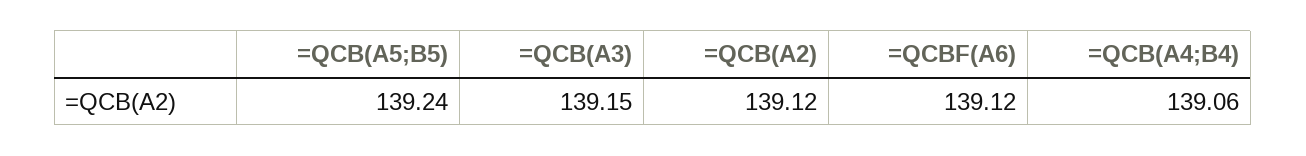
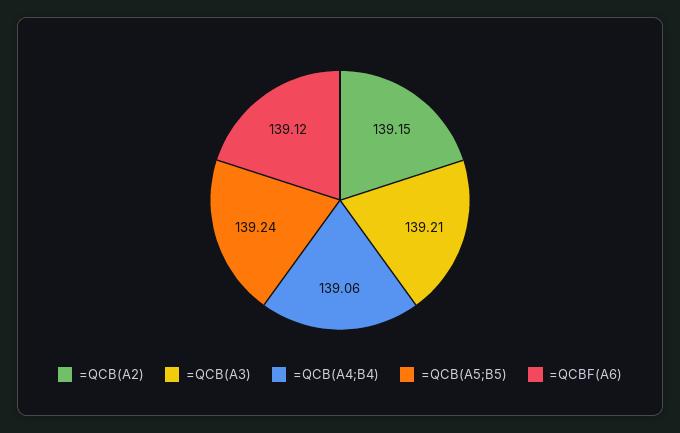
=QCB(A3): 139.15 -> 139.21
=QCB(A2): 139.12 -> 139.15

